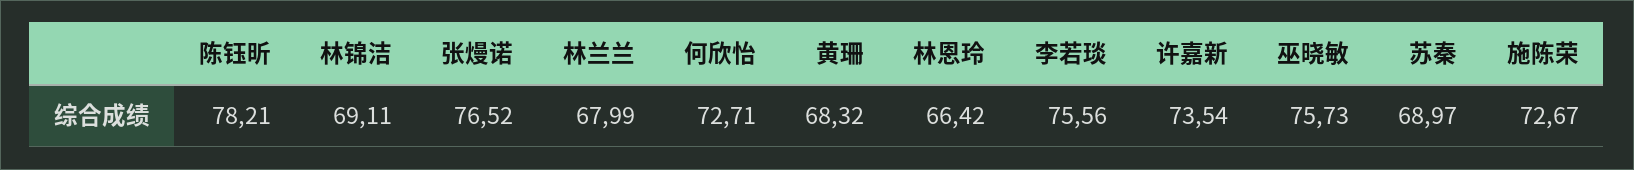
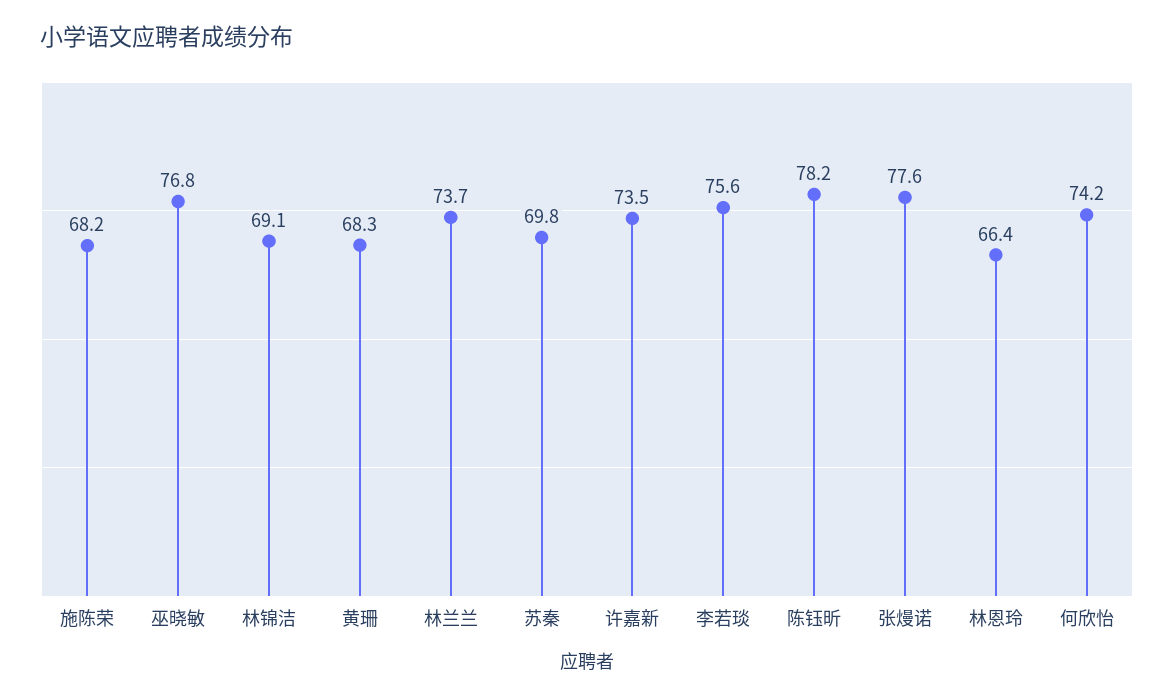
张熳诺: 76.52 -> 77.6
林兰兰: 67.99 -> 73.7
何欣怡: 72.71 -> 74.2
巫晓敏: 75.73 -> 76.8
苏秦: 68.97 -> 69.8
施陈荣: 72.67 -> 68.2

